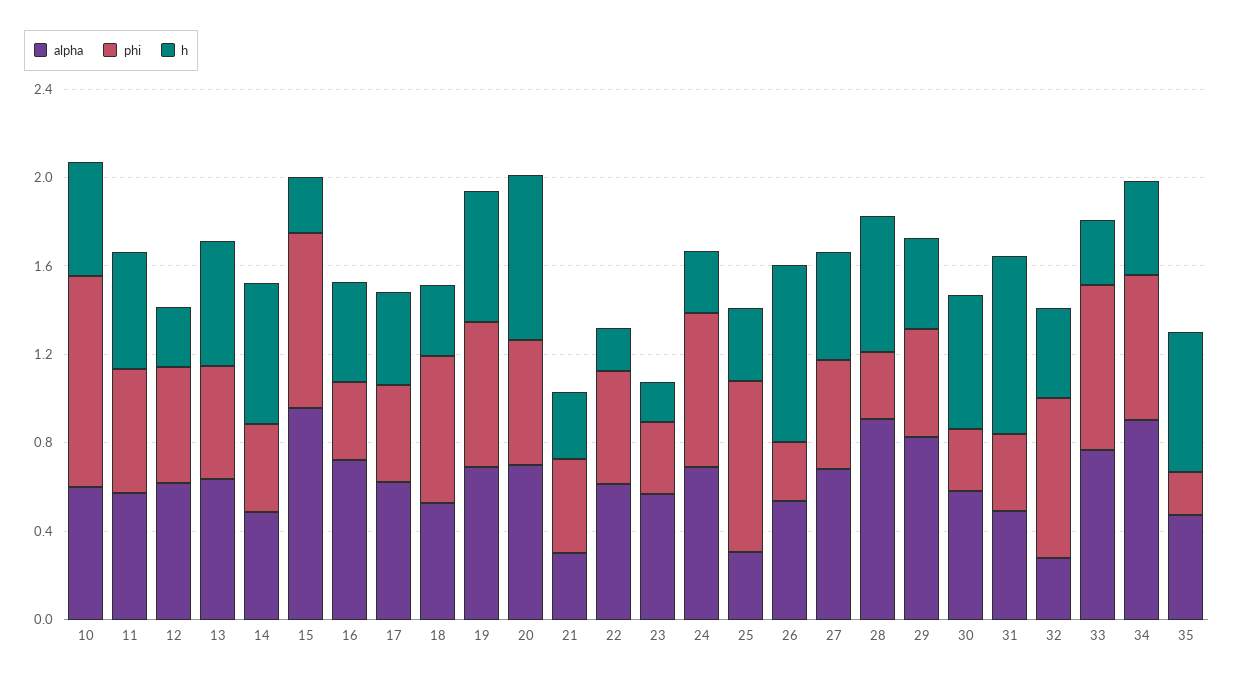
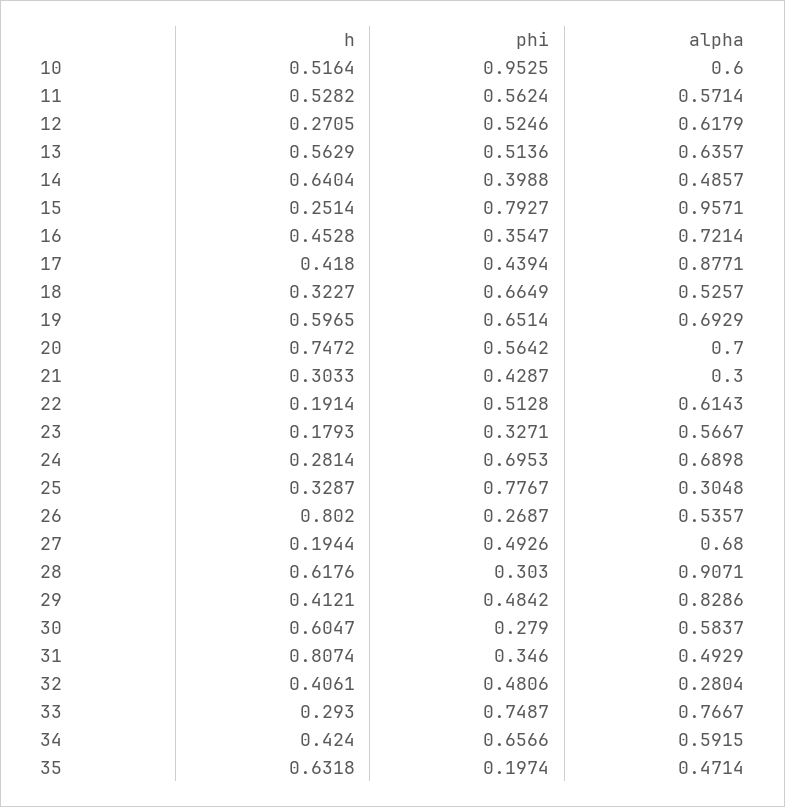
alpha, 17: 0.6 -> 0.8771
h, 27: 0.5 -> 0.1944
phi, 32: 0.7 -> 0.4806
alpha, 34: 0.9 -> 0.5915

